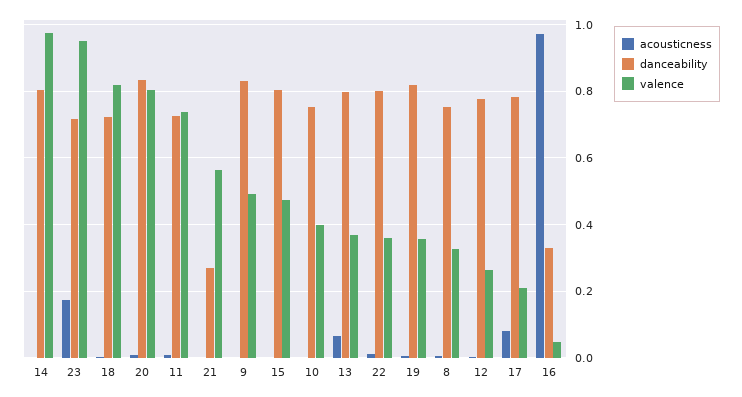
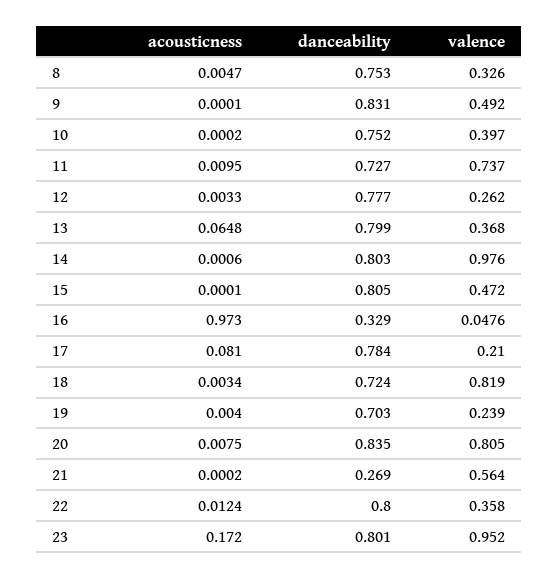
danceability, 23: 0.72 -> 0.801
danceability, 19: 0.82 -> 0.703
valence, 19: 0.36 -> 0.239

